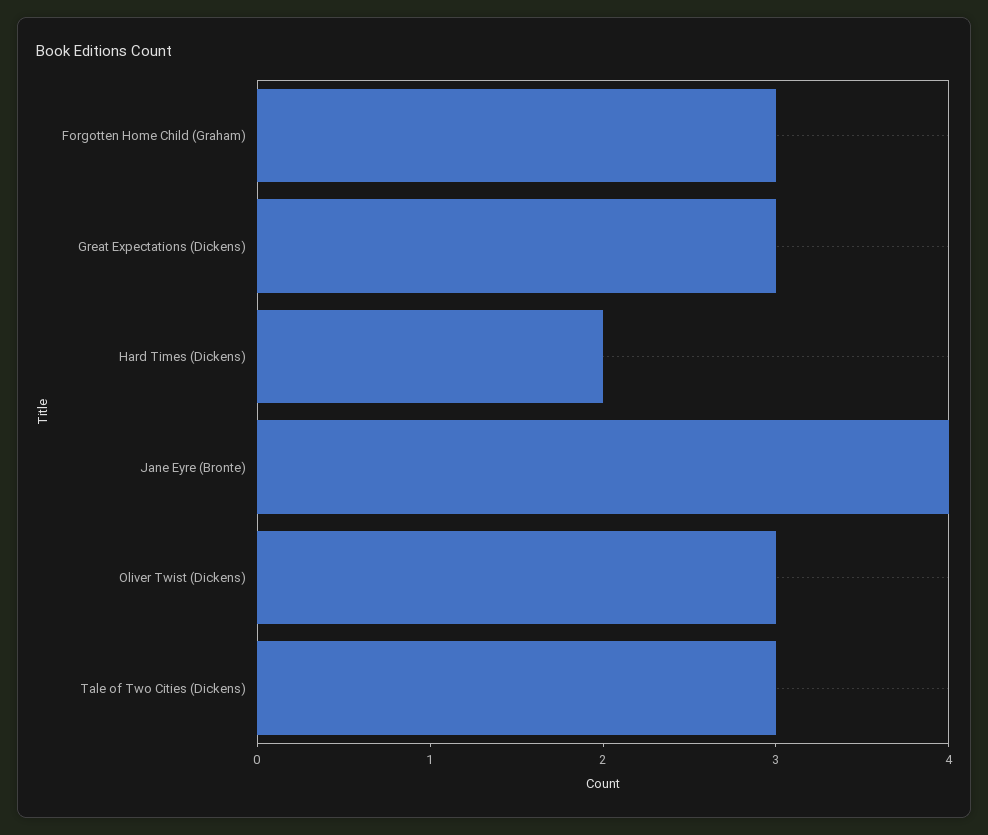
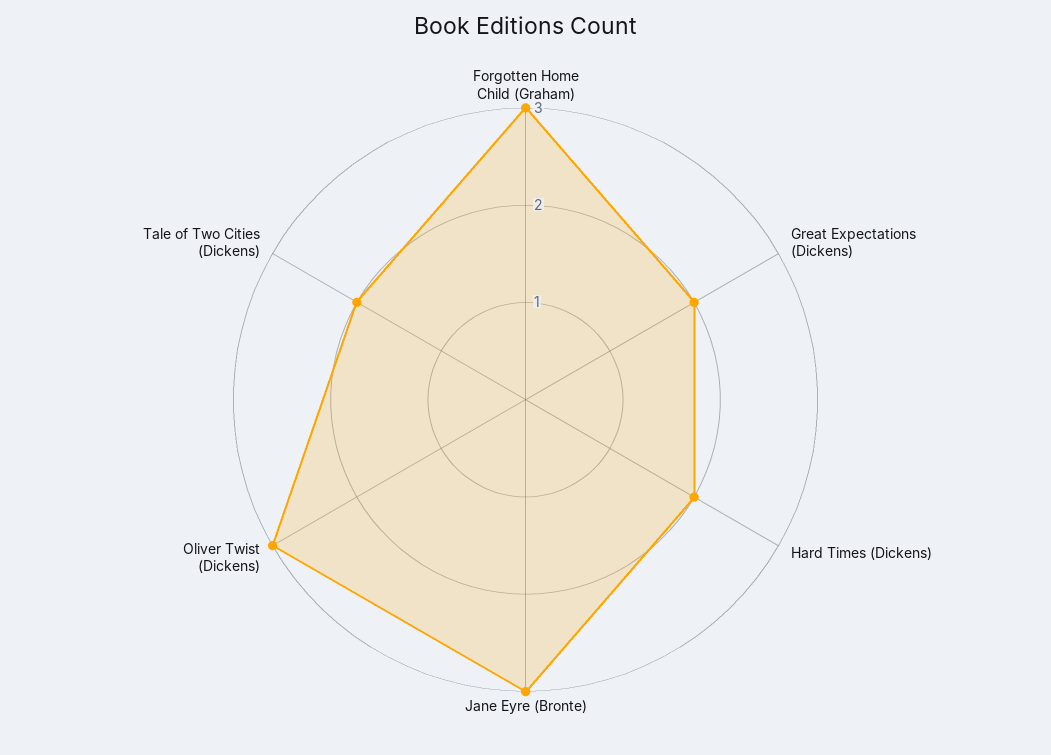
Great Expectations (Dickens): 3 -> 2
Jane Eyre (Bronte): 4 -> 3
Tale of Two Cities (Dickens): 3 -> 2

